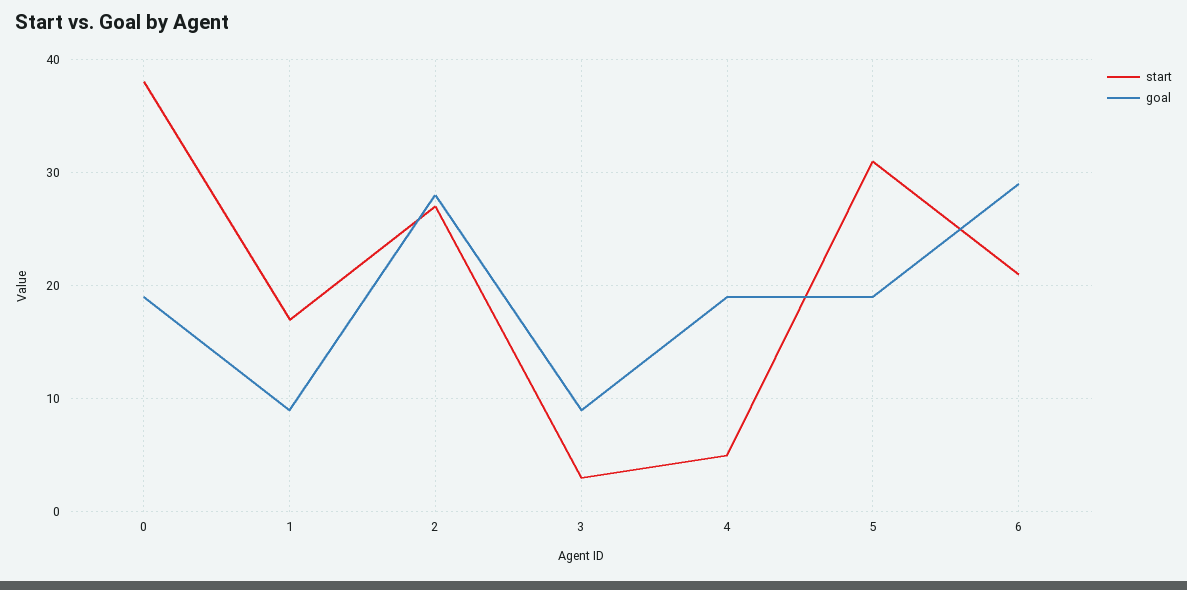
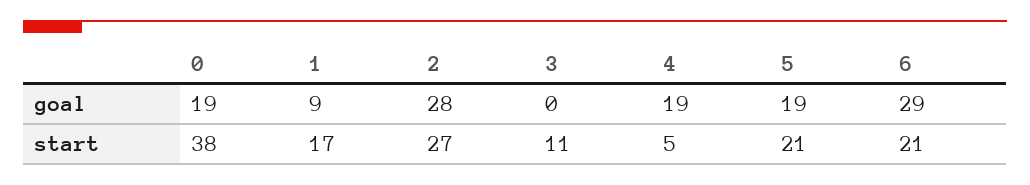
start, 3: 3 -> 11
goal, 3: 9 -> 0
start, 5: 31 -> 21

